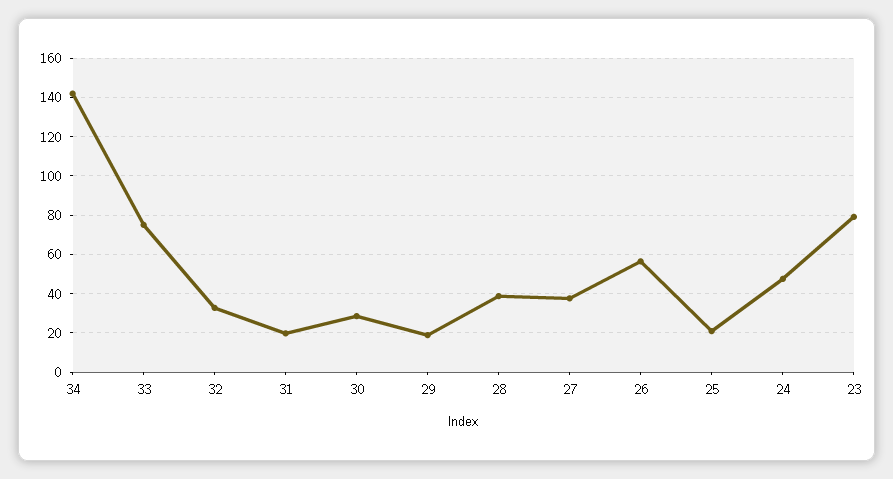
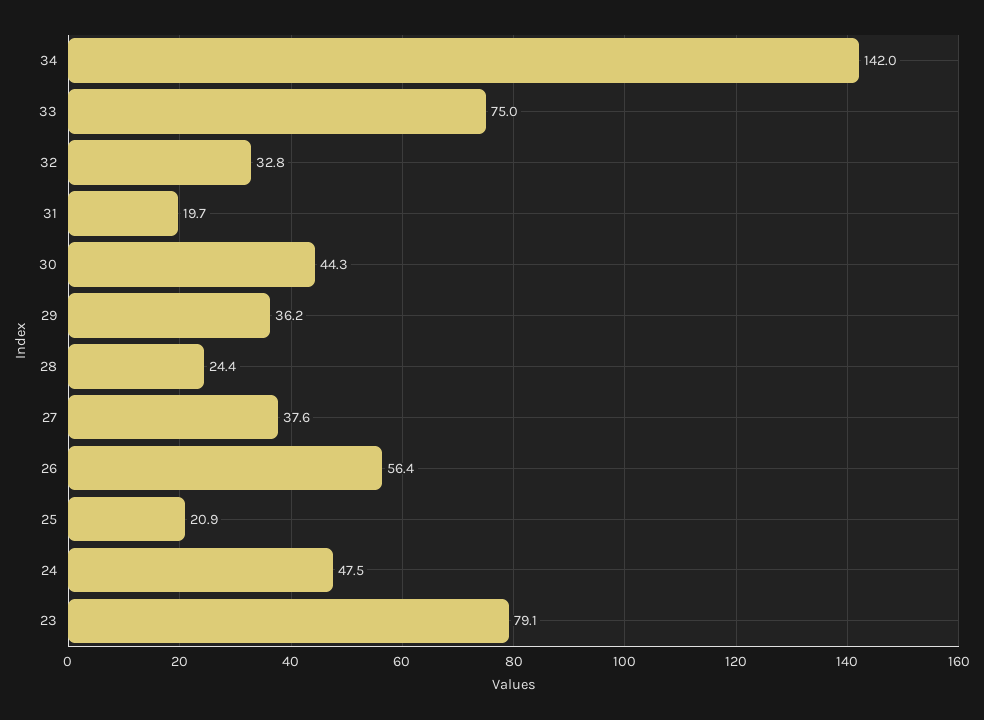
30: 30 -> 44.3
29: 20 -> 36.2
28: 40 -> 24.4

